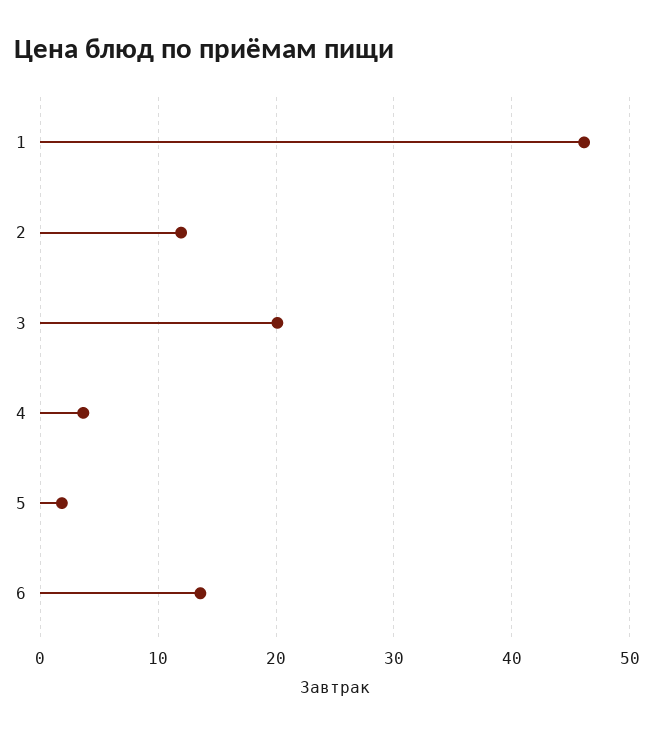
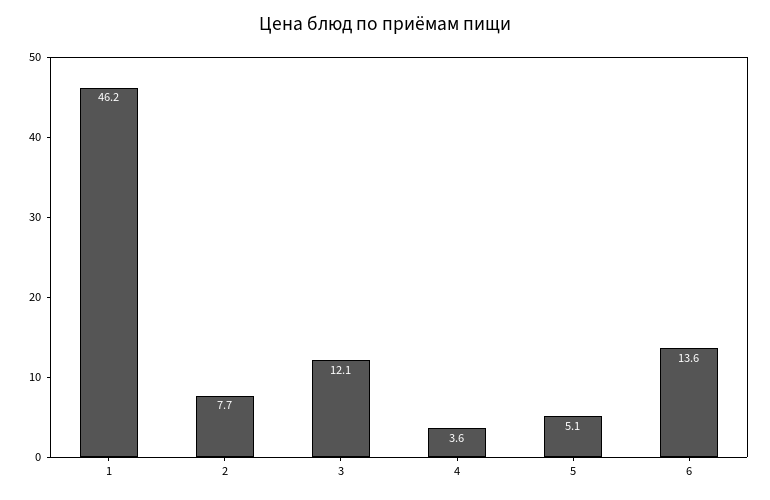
2: 12 -> 7.7
3: 20 -> 12.1
5: 2 -> 5.1

